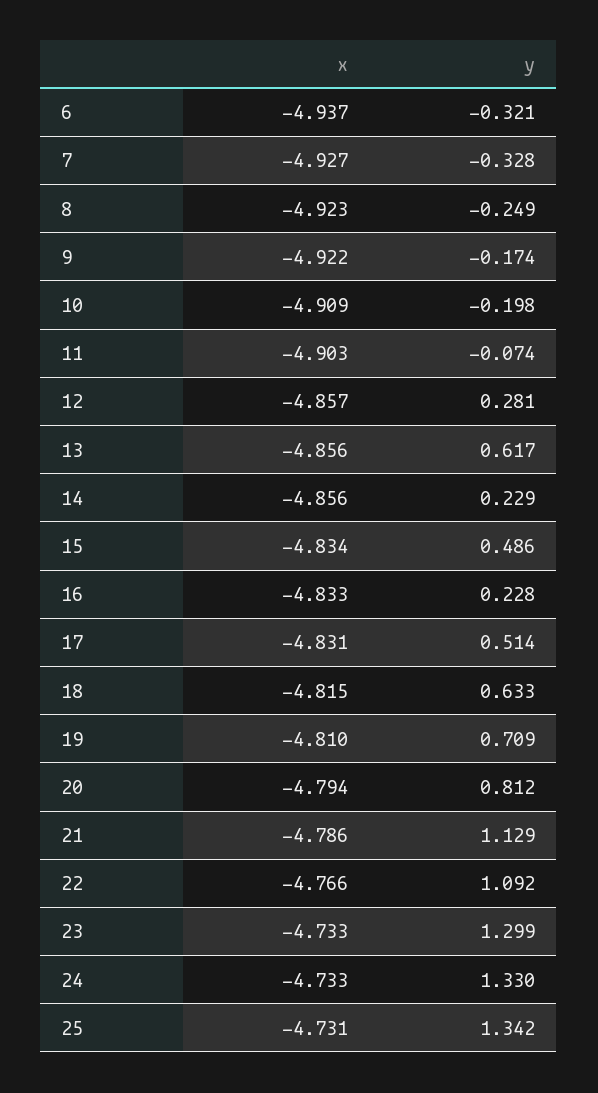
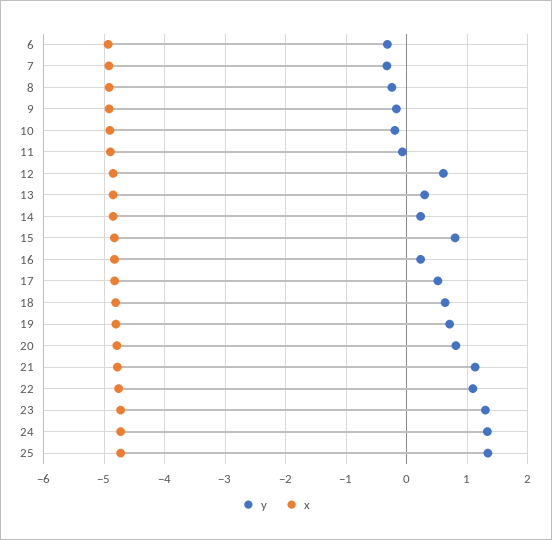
y, 12: 0.281 -> 0.6
y, 13: 0.617 -> 0.3
y, 15: 0.486 -> 0.8

